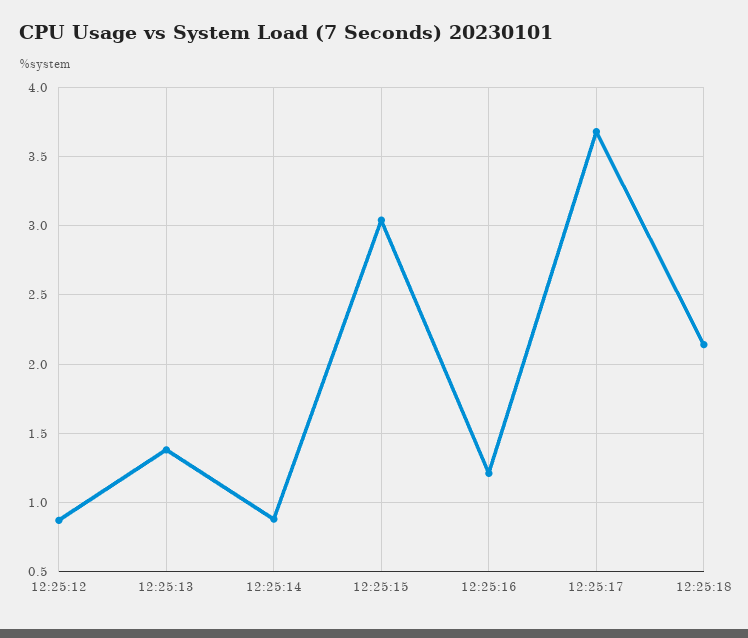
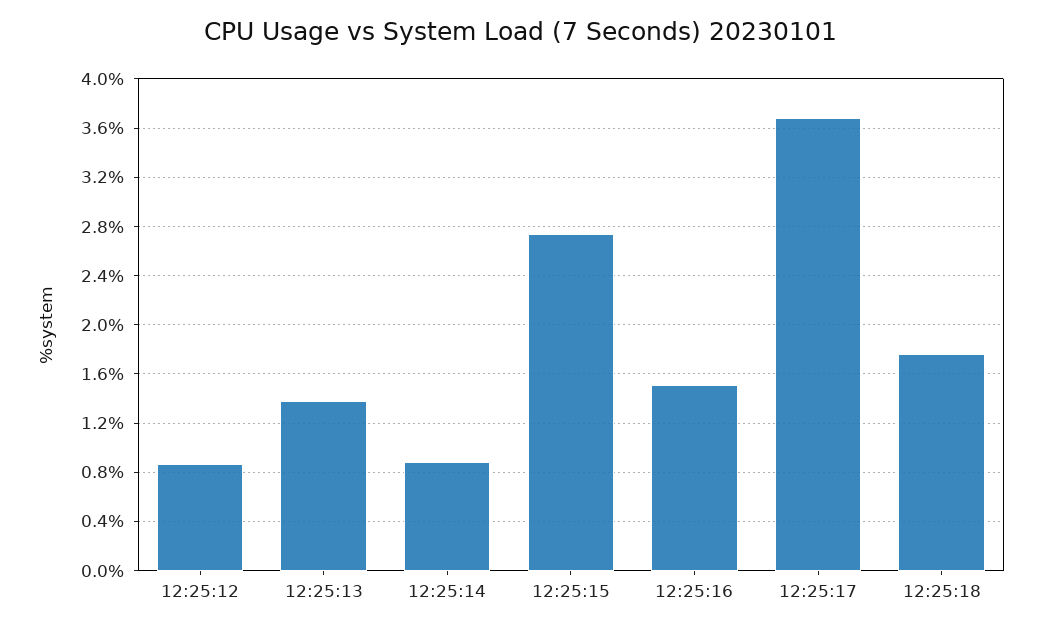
12:25:15: 3.05 -> 2.75
12:25:16: 1.2 -> 1.5
12:25:18: 2.15 -> 1.75

